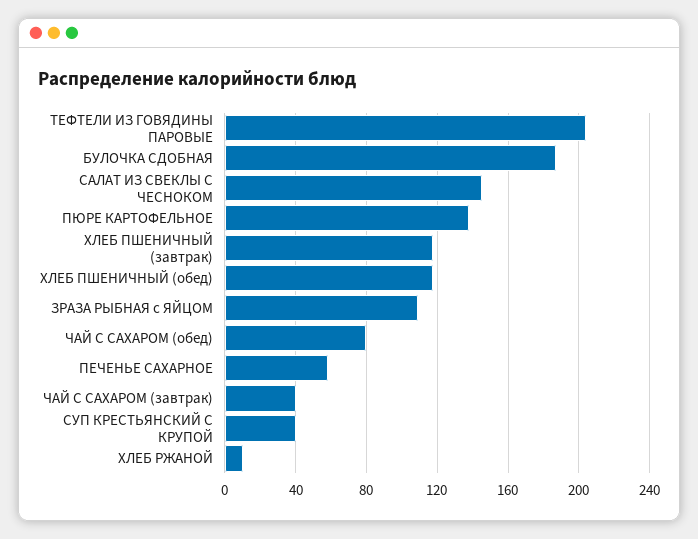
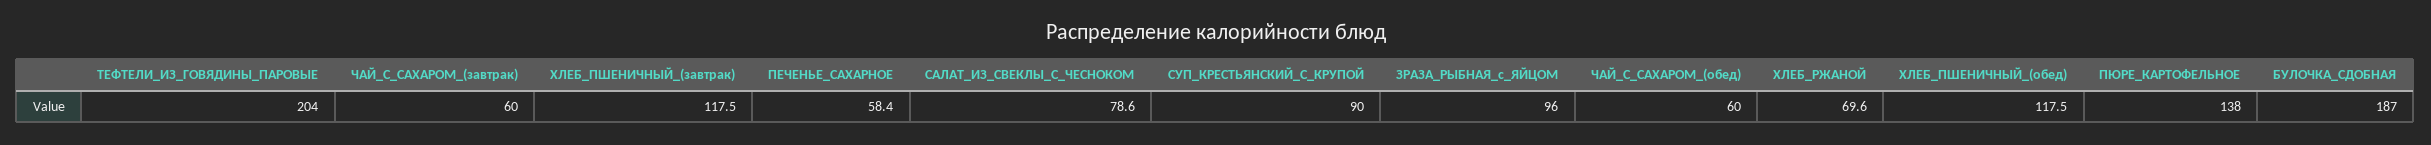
САЛАТ ИЗ СВЕКЛЫ С ЧЕСНОКОМ: 145 -> 78.6
ЗРАЗА РЫБНАЯ с ЯЙЦОМ: 110 -> 96
ЧАЙ С САХАРОМ (обед): 80 -> 60
ЧАЙ С САХАРОМ (завтрак): 40 -> 60
СУП КРЕСТЬЯНСКИЙ С КРУПОЙ: 40 -> 90
ХЛЕБ РЖАНОЙ: 10 -> 69.6

